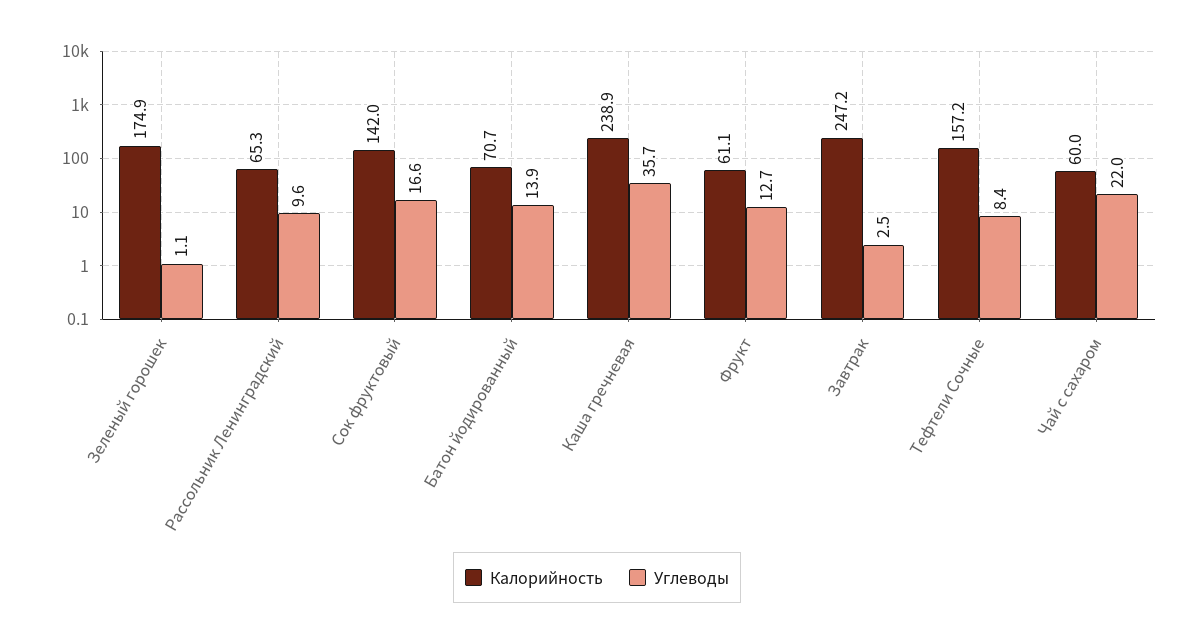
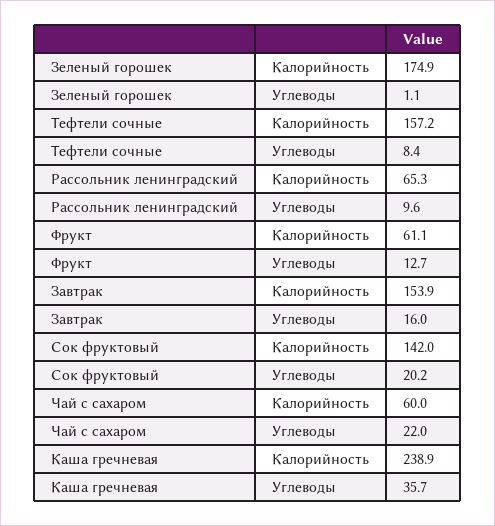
Углеводы, Сок фруктовый: 16.6 -> 20.2
Калорийность, Батон йодированный: 70.7 -> none
Углеводы, Батон йодированный: 13.9 -> none
Калорийность, Завтрак: 247.2 -> 153.9
Углеводы, Завтрак: 2.5 -> 16

